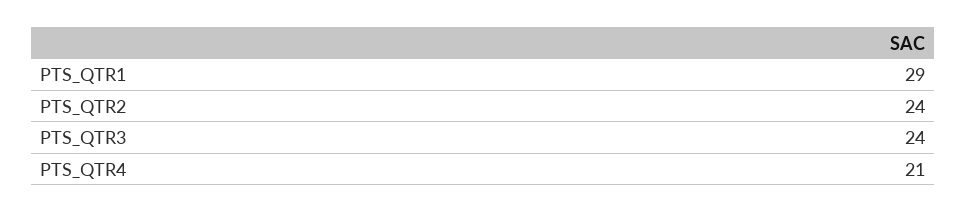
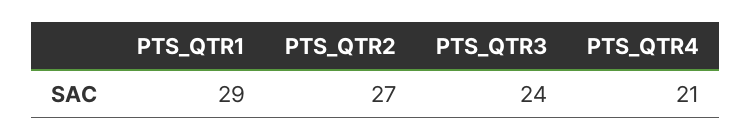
PTS_QTR2: 24 -> 27

